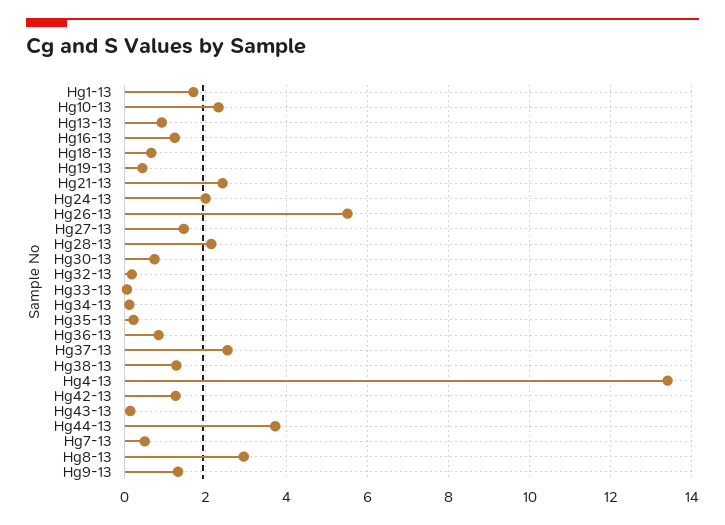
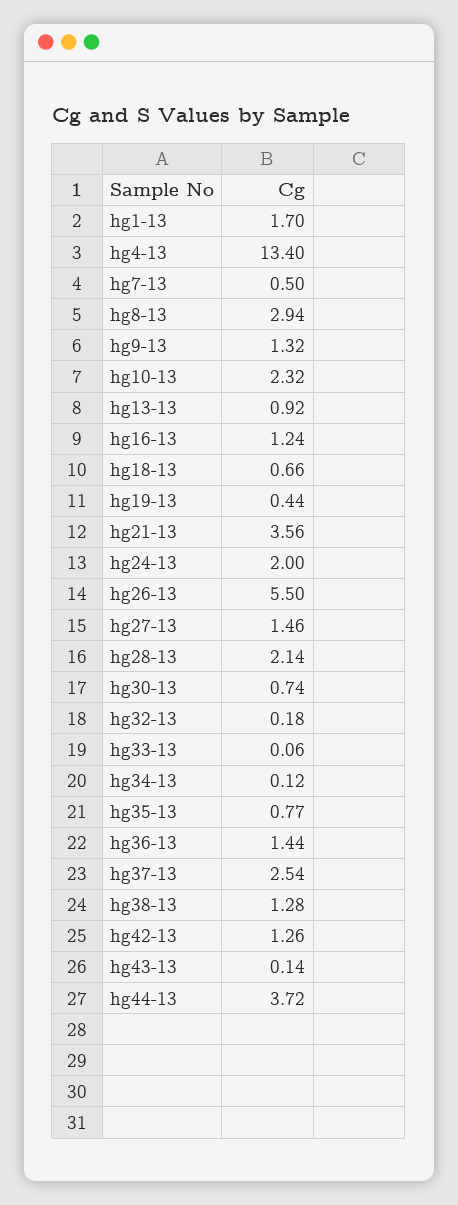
Hg21-13: 2.4 -> 3.56
Hg35-13: 0.2 -> 0.77
Hg36-13: 0.8 -> 1.44

